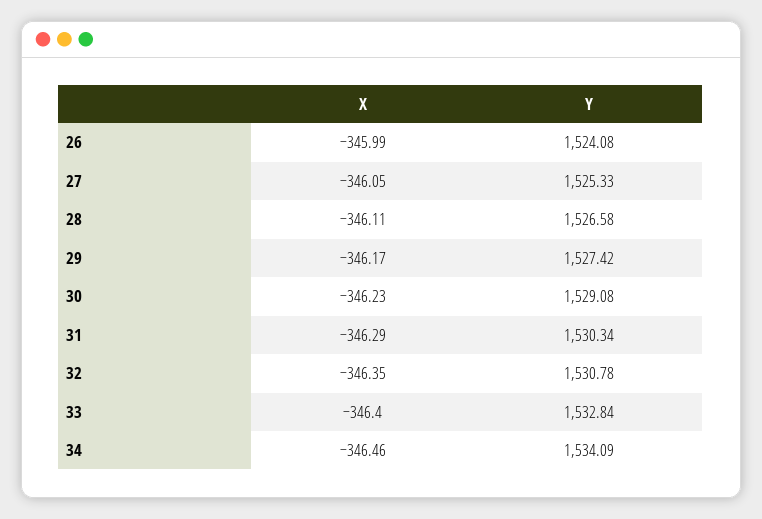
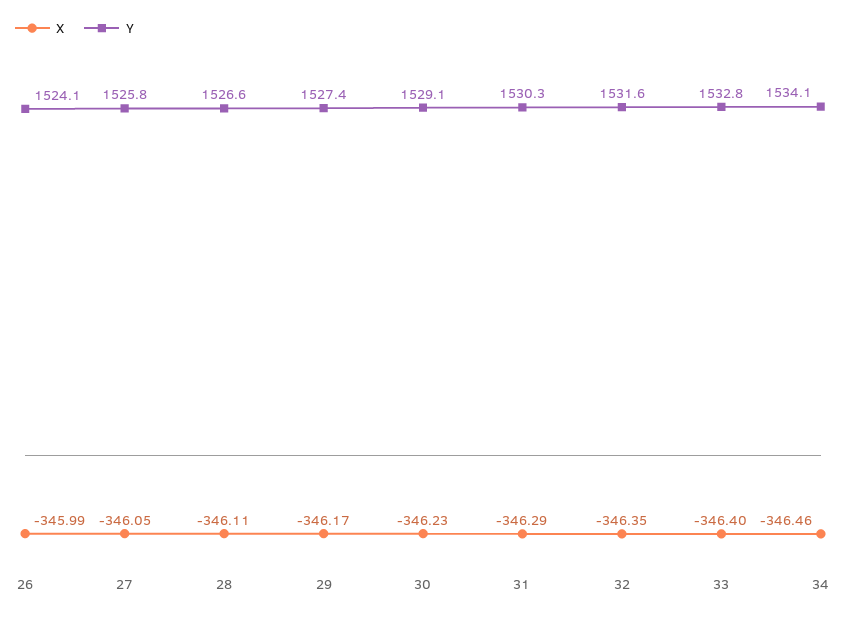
Y, 27: 1525.33 -> 1525.8
Y, 32: 1530.78 -> 1531.6

